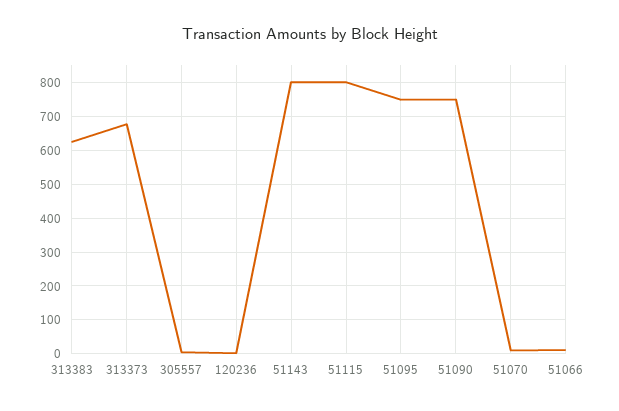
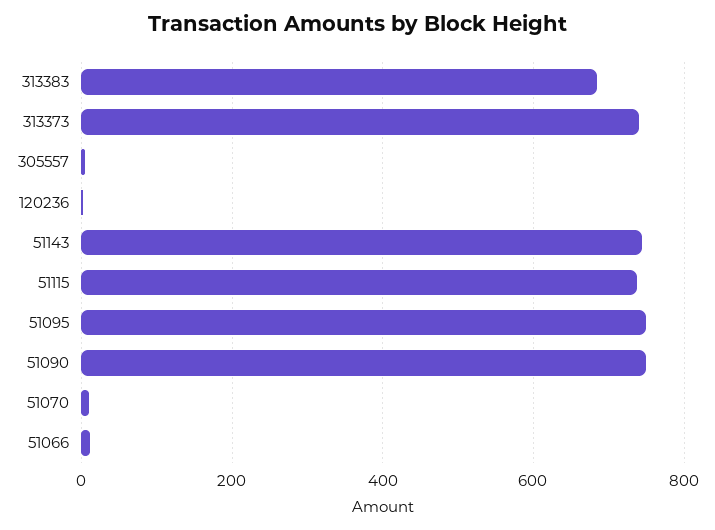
313383: 620 -> 680
313373: 680 -> 740
51143: 800 -> 740
51115: 800 -> 740

